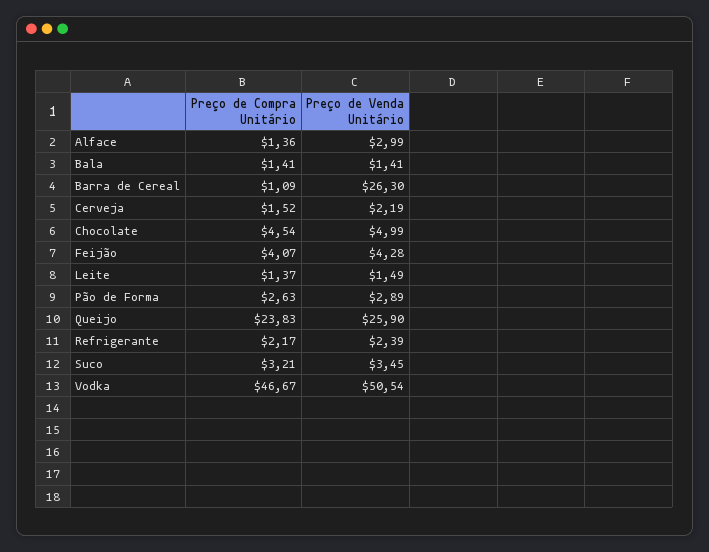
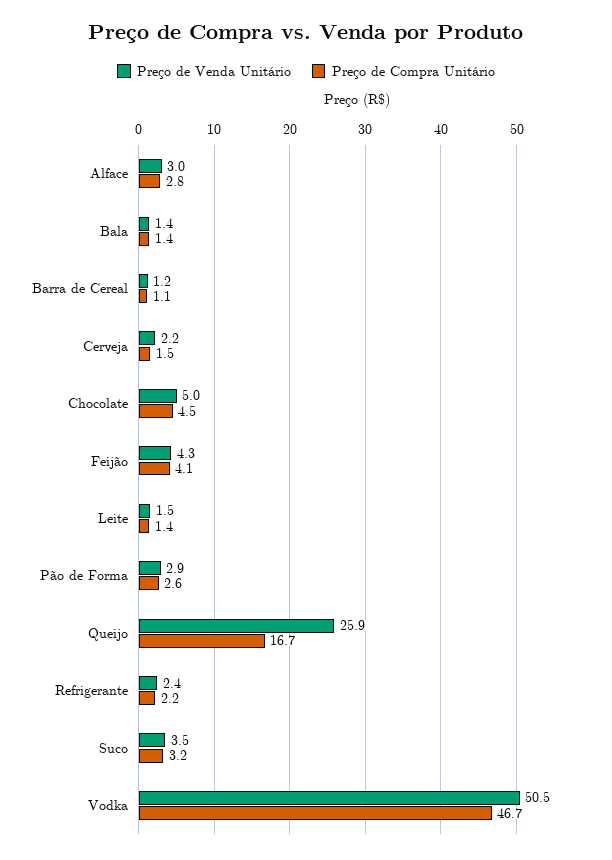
Preço de Compra Unitário, Alface: 1.36 -> 2.8
Preço de Venda Unitário, Barra de Cereal: 26.3 -> 1.2
Preço de Compra Unitário, Queijo: 23.83 -> 16.7

